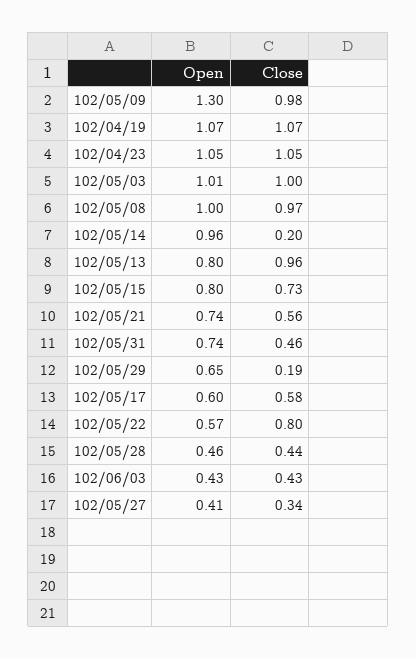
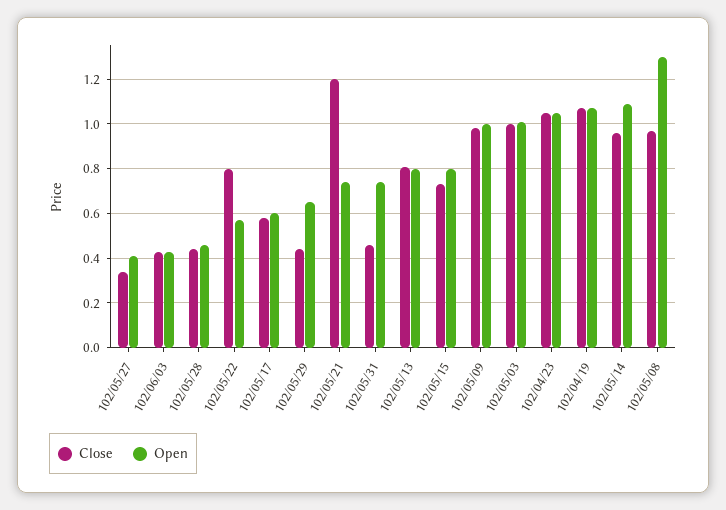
Open, 102/05/09: 1.3 -> 1
Open, 102/05/08: 1 -> 1.3
Open, 102/05/14: 0.96 -> 1.1
Close, 102/05/14: 0.2 -> 0.95
Close, 102/05/13: 0.96 -> 0.8
Close, 102/05/21: 0.56 -> 1.2
Close, 102/05/29: 0.19 -> 0.45

